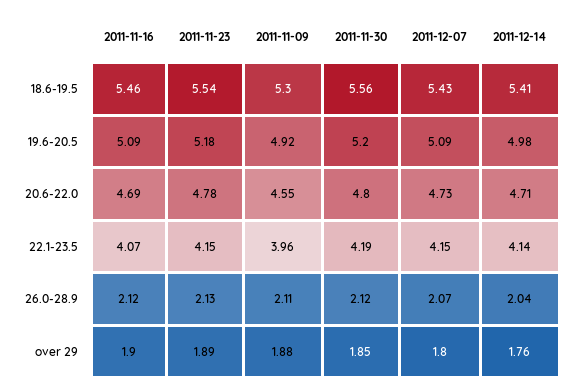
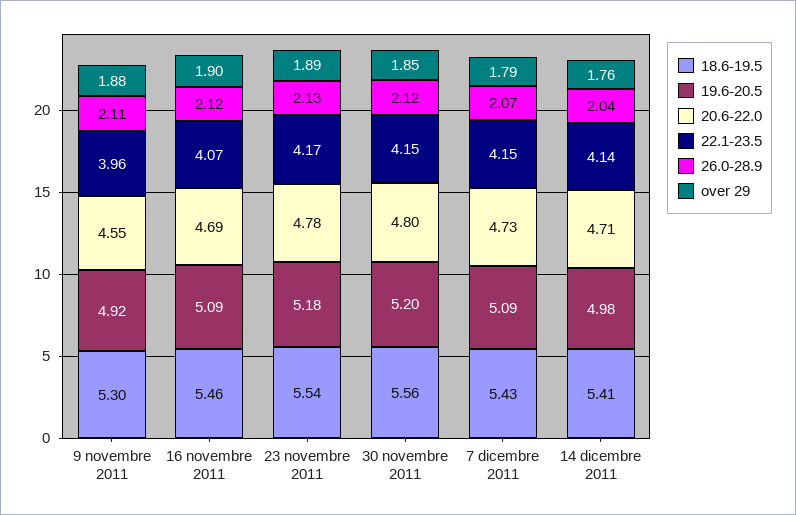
22.1-23.5, 2011-11-23: 4.15 -> 4.17
22.1-23.5, 2011-11-30: 4.19 -> 4.15
over 29, 2011-12-07: 1.8 -> 1.79

